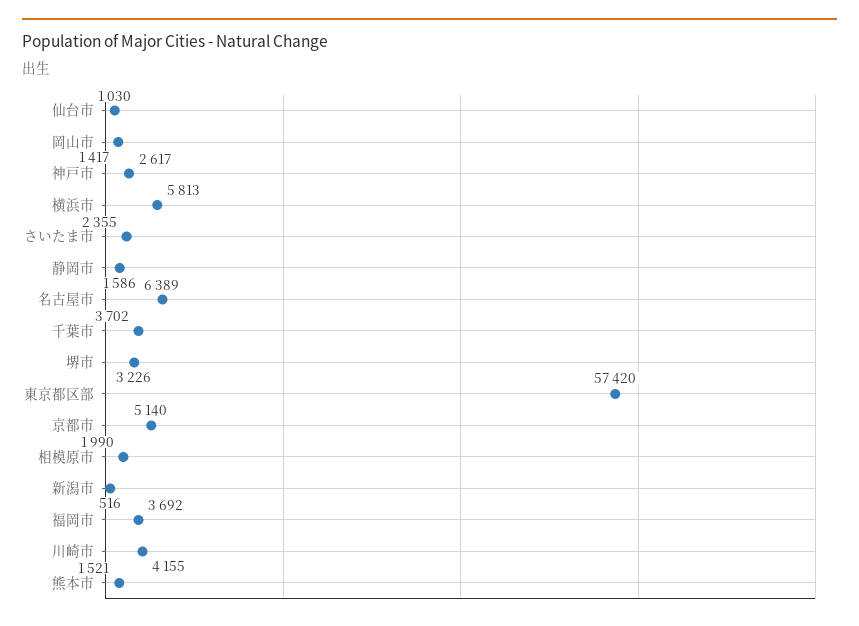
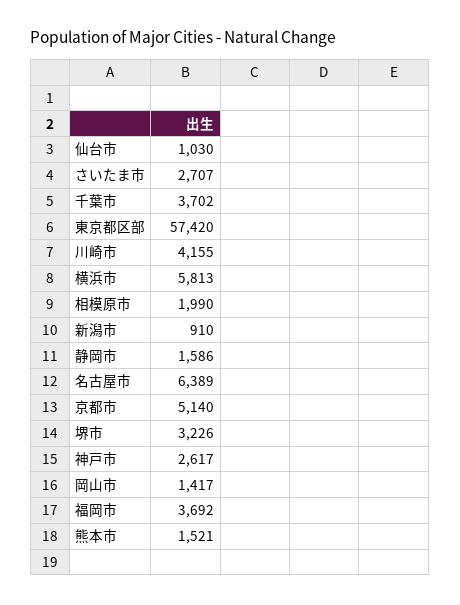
さいたま市: 2355 -> 2707
新潟市: 516 -> 910

